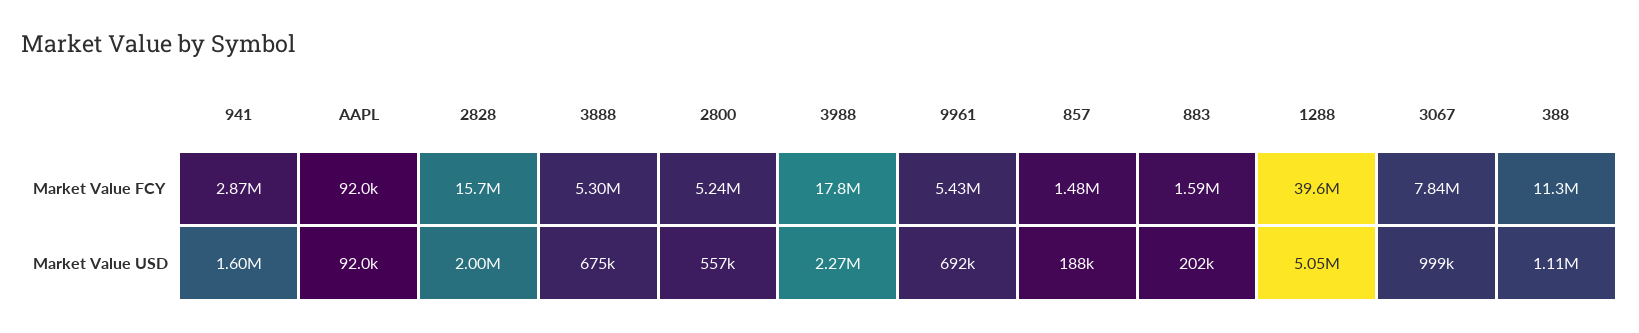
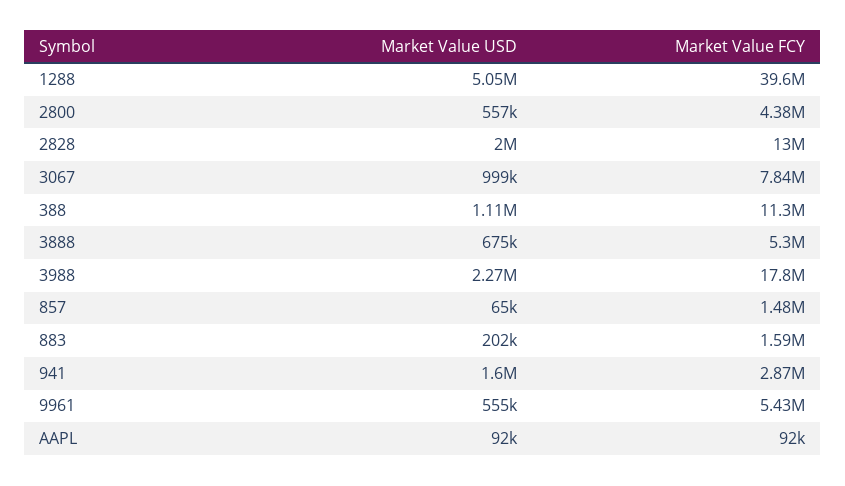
2828, Market Value FCY: 15700000 -> 13000000
2800, Market Value FCY: 5240000 -> 4380000
9961, Market Value USD: 692000 -> 555000
857, Market Value USD: 188000 -> 65000

